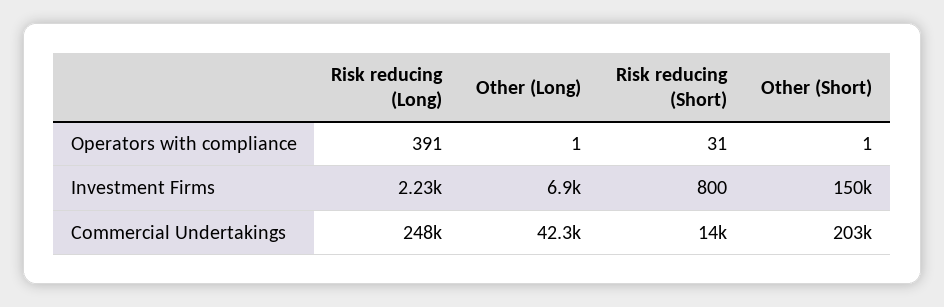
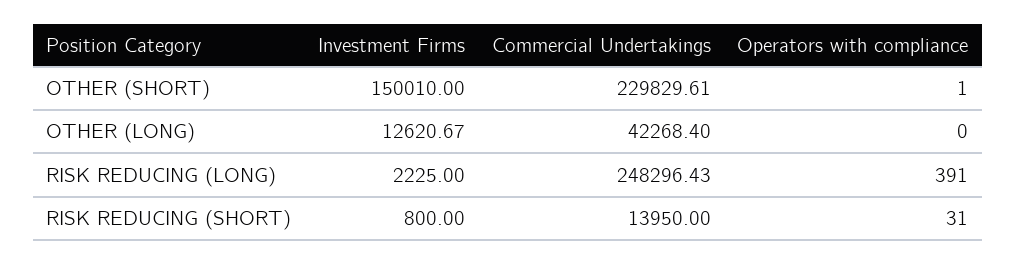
Other (Long), Operators with compliance: 1 -> 0
Other (Long), Investment Firms: 6900 -> 12620.67
Other (Short), Commercial Undertakings: 203000 -> 229829.61

